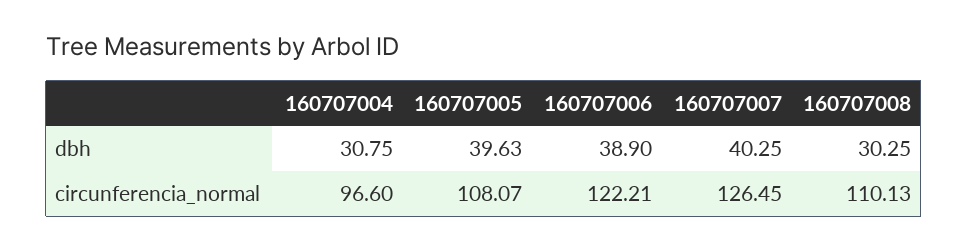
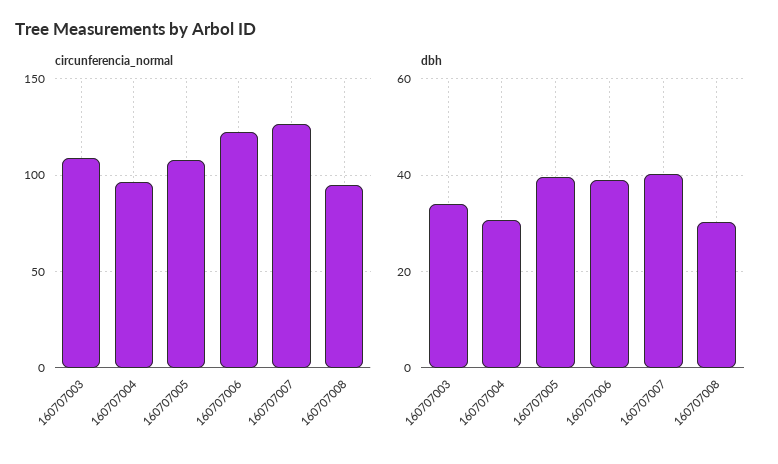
circunferencia_normal, 160707008: 110.13 -> 95
circunferencia_normal, 160707003: none -> 110
dbh, 160707003: none -> 34

